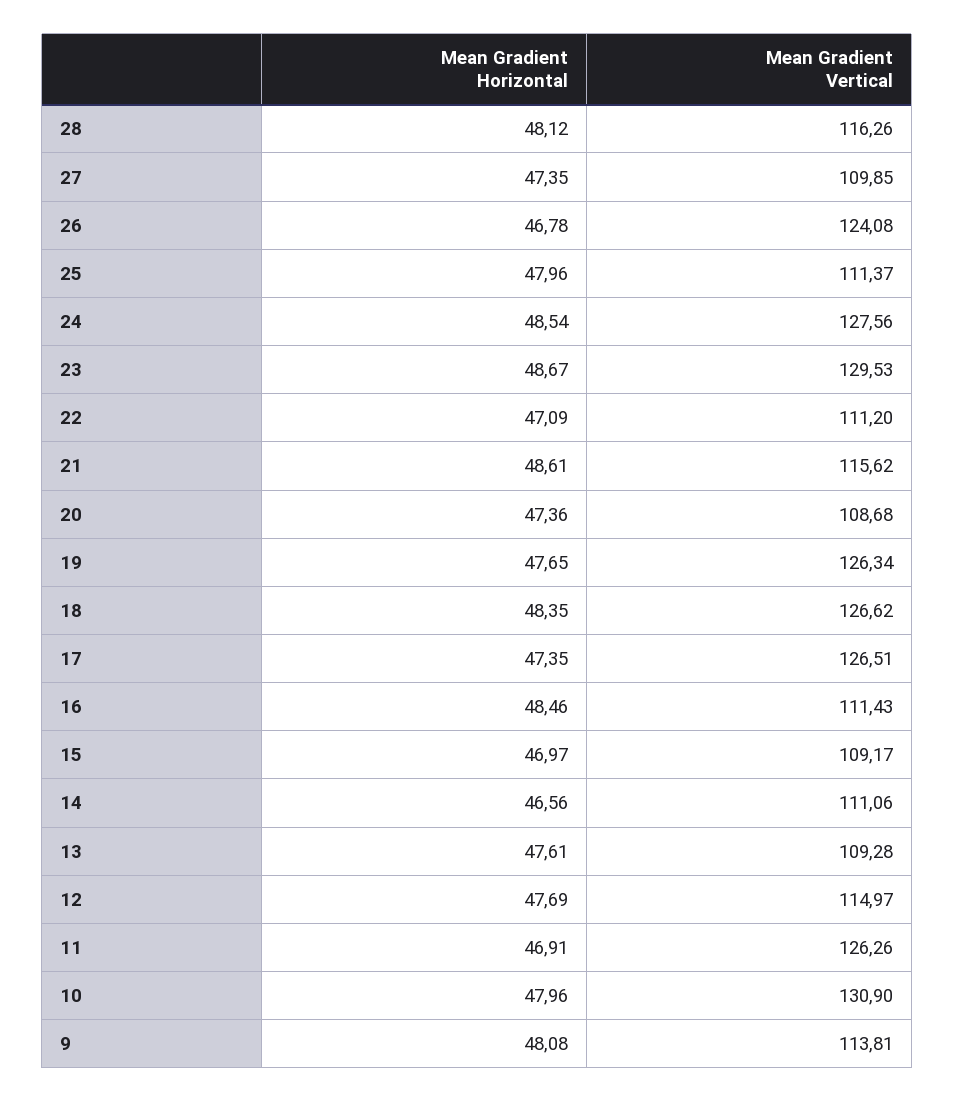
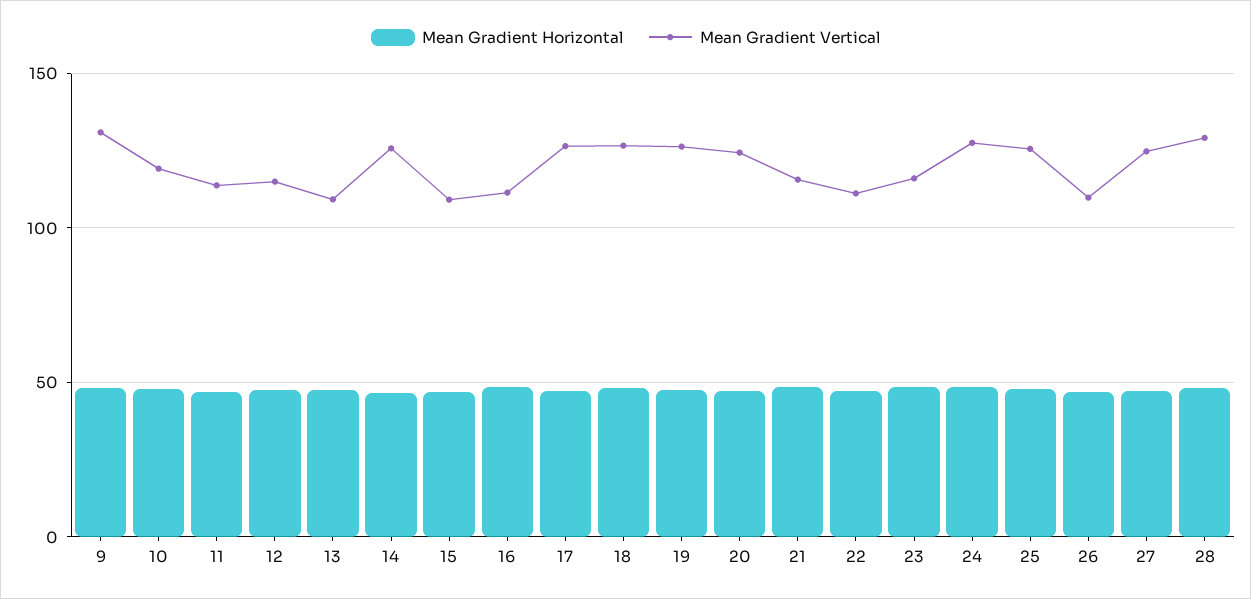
Mean Gradient Vertical, 28: 116.26 -> 130
Mean Gradient Vertical, 27: 109.85 -> 125
Mean Gradient Vertical, 26: 124.08 -> 110
Mean Gradient Vertical, 25: 111.37 -> 125
Mean Gradient Vertical, 23: 129.53 -> 115
Mean Gradient Vertical, 20: 108.68 -> 125
Mean Gradient Vertical, 14: 111.06 -> 125
Mean Gradient Vertical, 11: 126.26 -> 115
Mean Gradient Vertical, 10: 130.9 -> 120
Mean Gradient Vertical, 9: 113.81 -> 130

